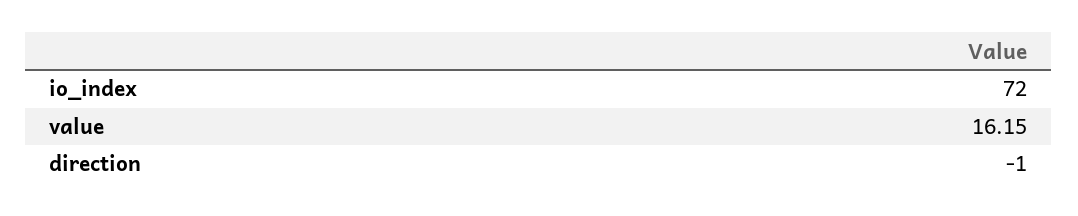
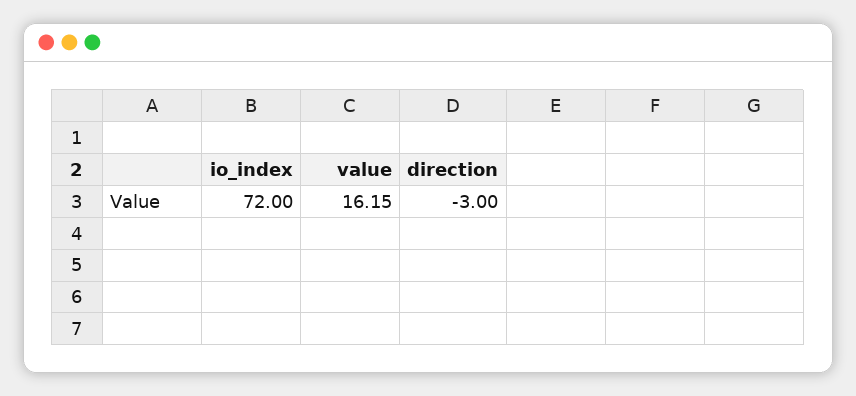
direction: -1 -> -3

